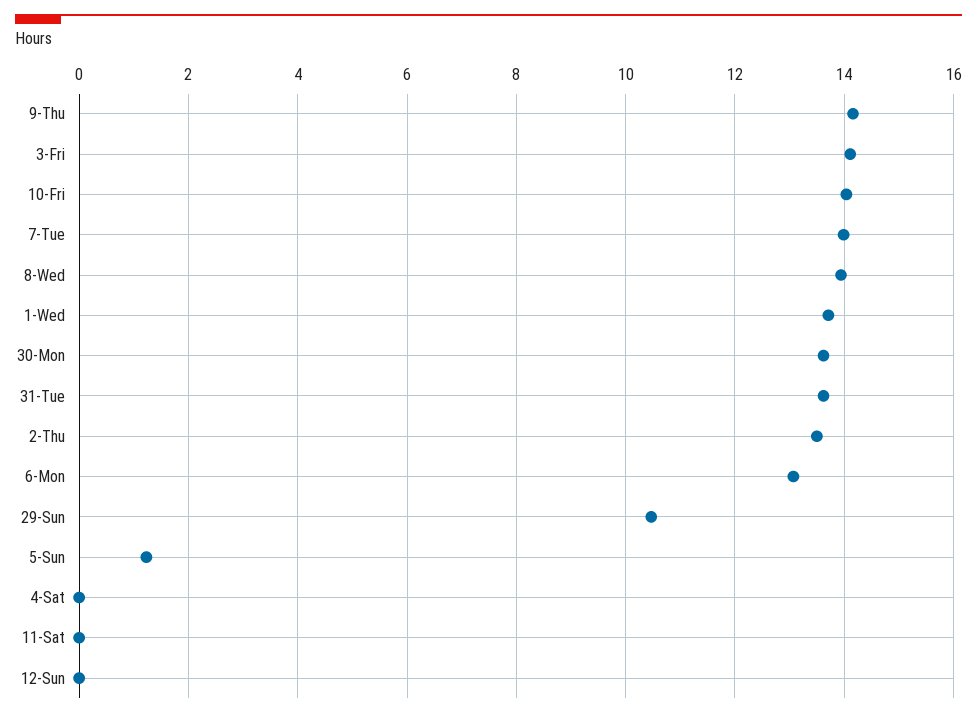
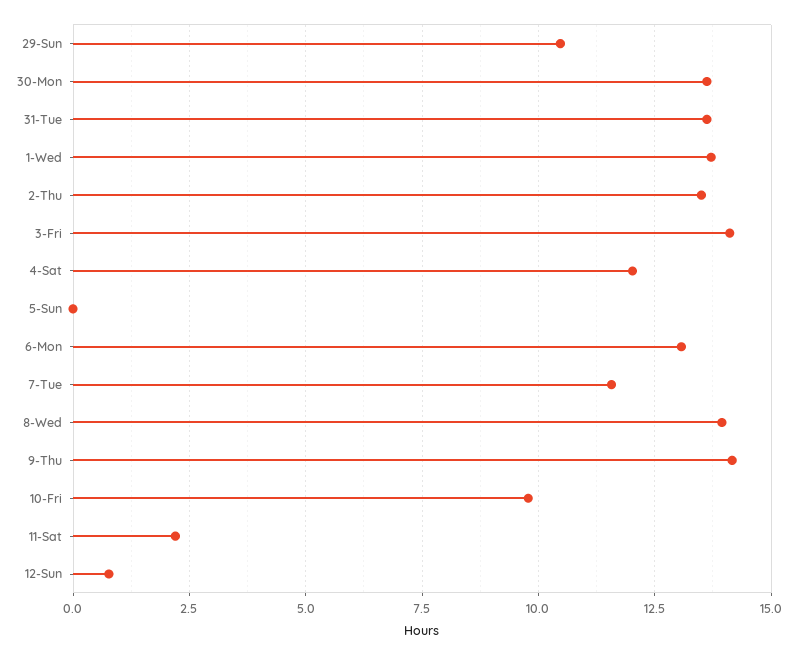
10-Fri: 14 -> 9.75
7-Tue: 14 -> 11.5
5-Sun: 1.2 -> 0
4-Sat: 0 -> 12
11-Sat: 0 -> 2.25
12-Sun: 0 -> 0.75

